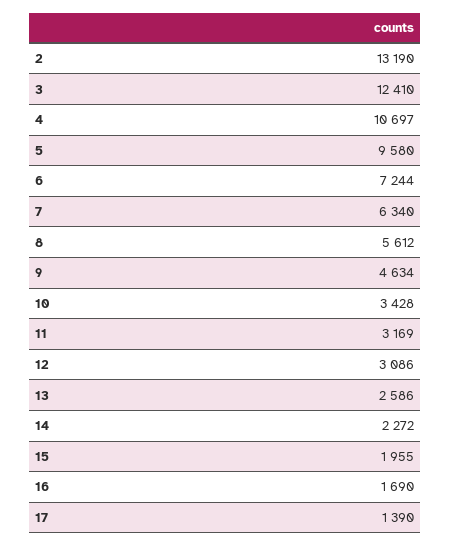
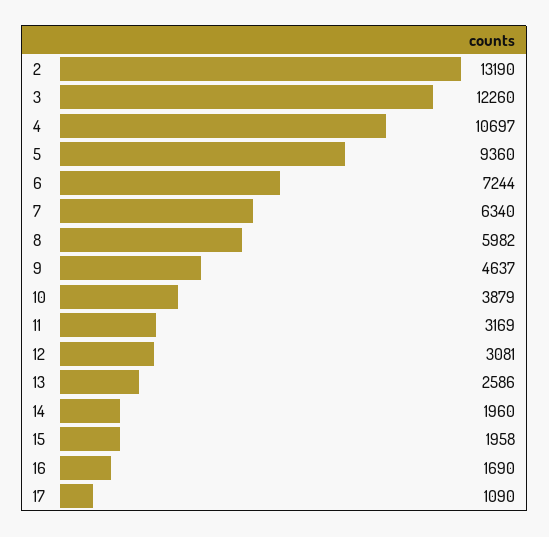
3: 12410 -> 12260
5: 9580 -> 9360
8: 5612 -> 5982
9: 4634 -> 4637
10: 3428 -> 3879
12: 3086 -> 3081
14: 2272 -> 1960
15: 1955 -> 1958
17: 1390 -> 1090

